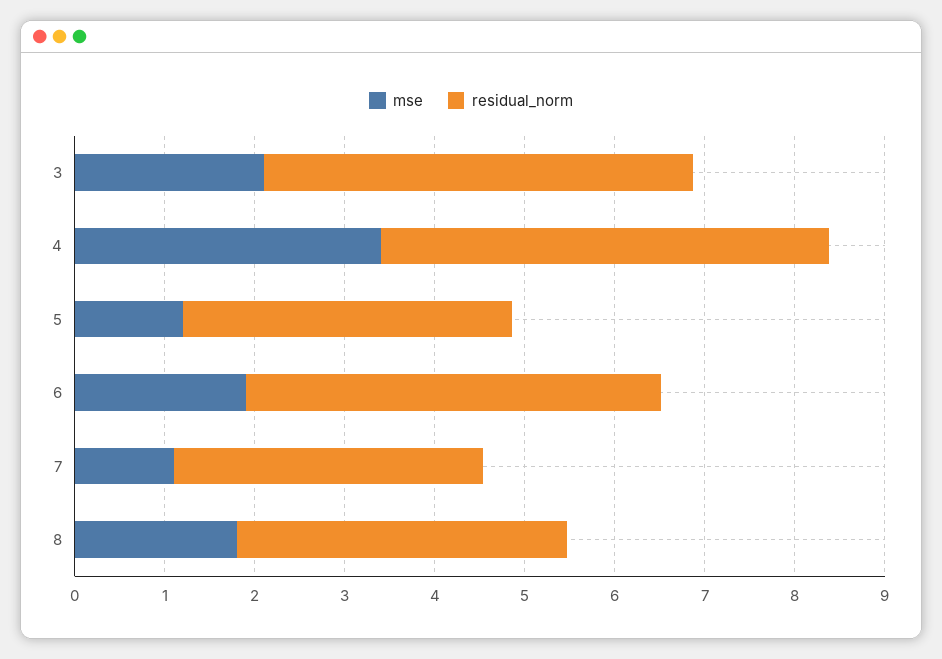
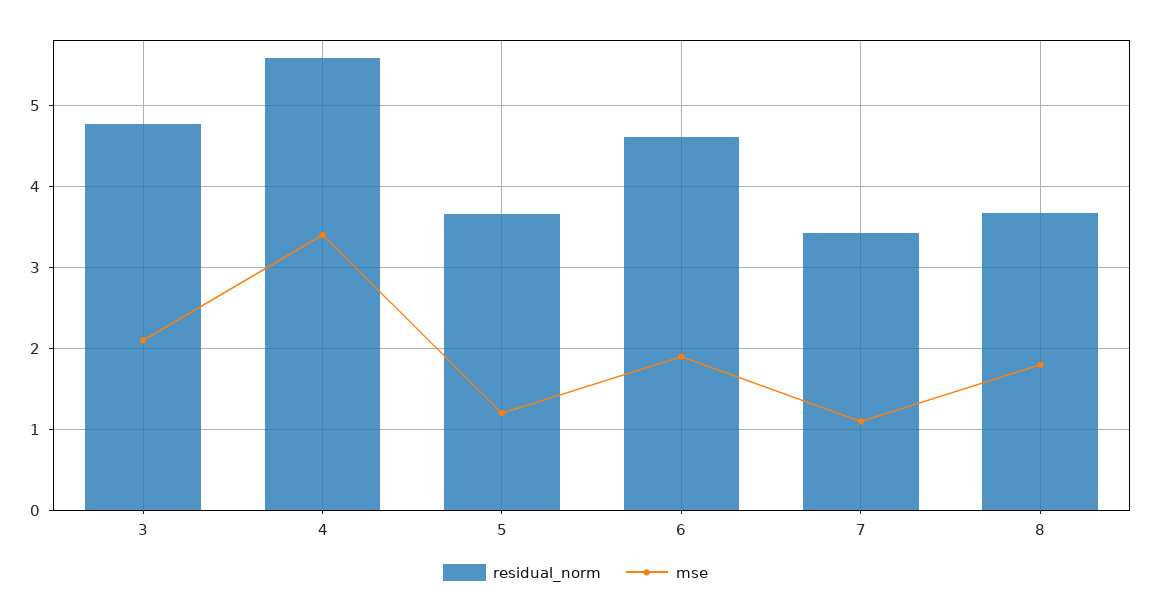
residual_norm, 4: 5 -> 5.6

